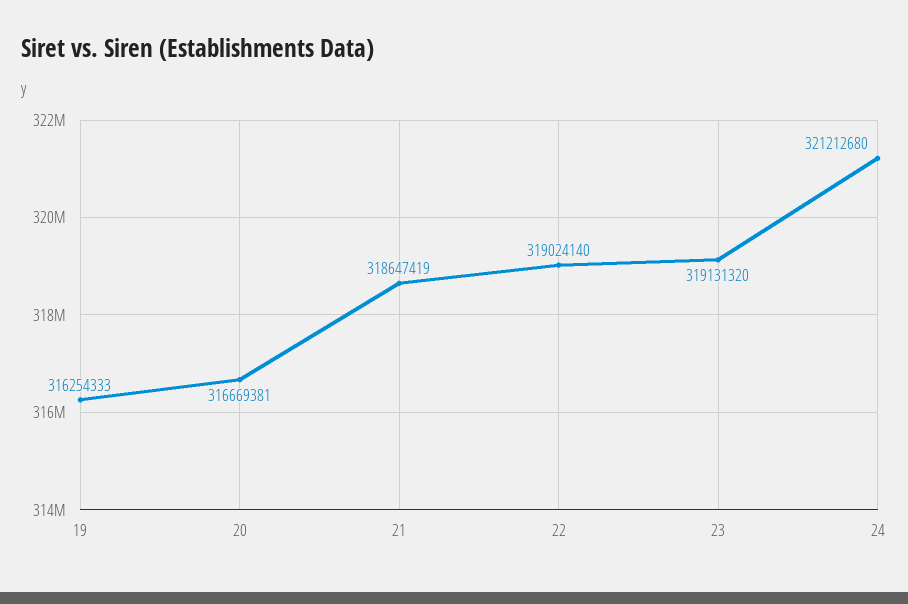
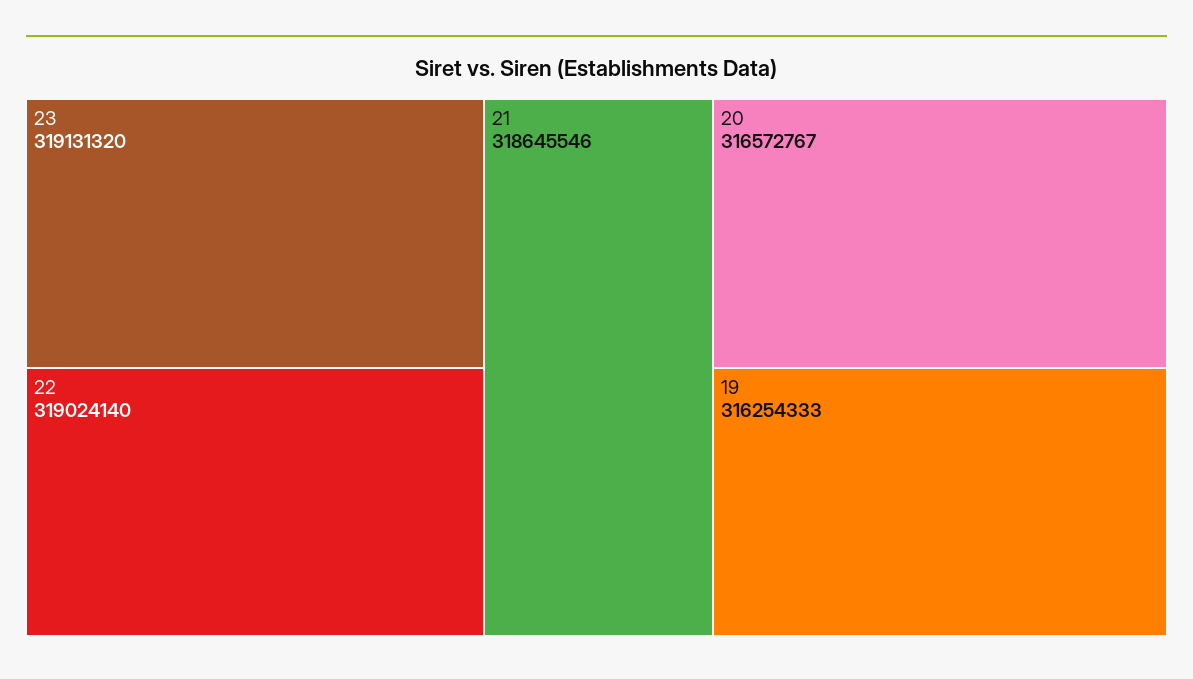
20: 316669381 -> 316572767
21: 318647419 -> 318645546
24: 321212680 -> none

